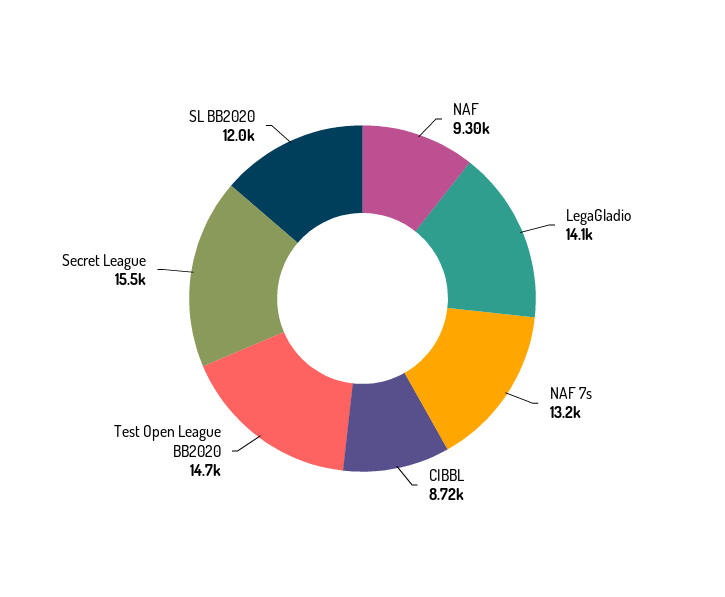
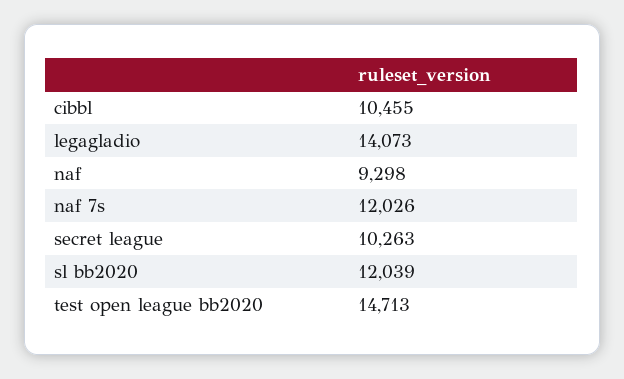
NAF 7s: 13200 -> 12026
CIBBL: 8720 -> 10455
Secret League: 15500 -> 10263

